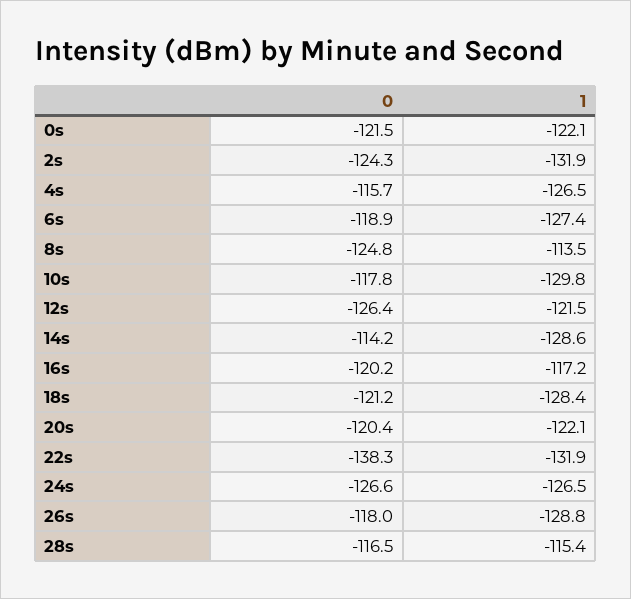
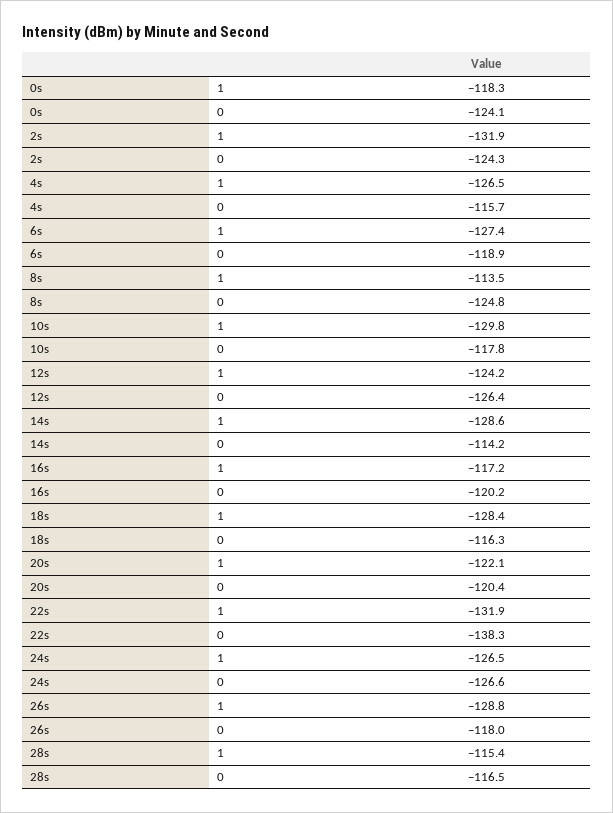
0, 0s: -121.5 -> -124.1
1, 0s: -122.1 -> -118.3
1, 12s: -121.5 -> -124.2
0, 18s: -121.2 -> -116.3

